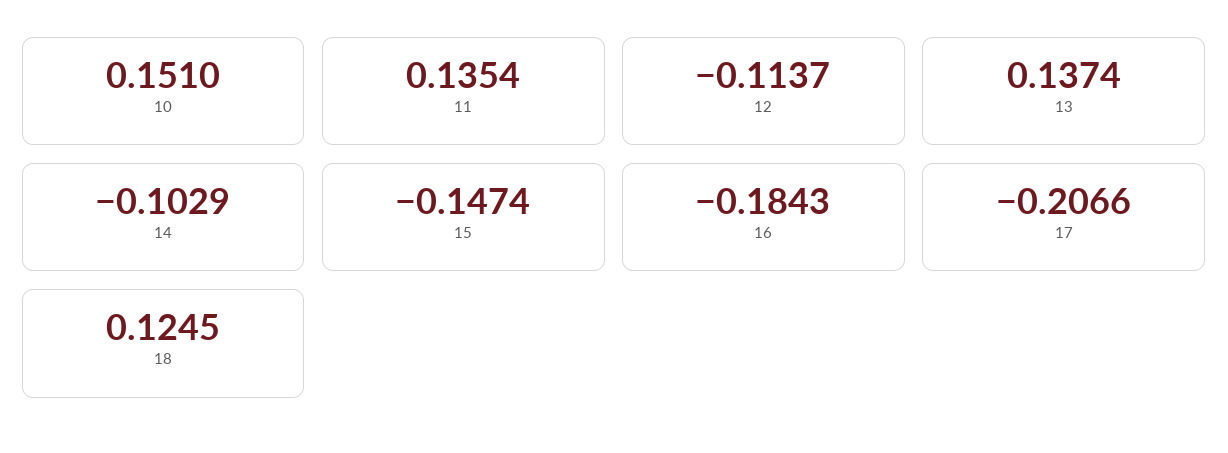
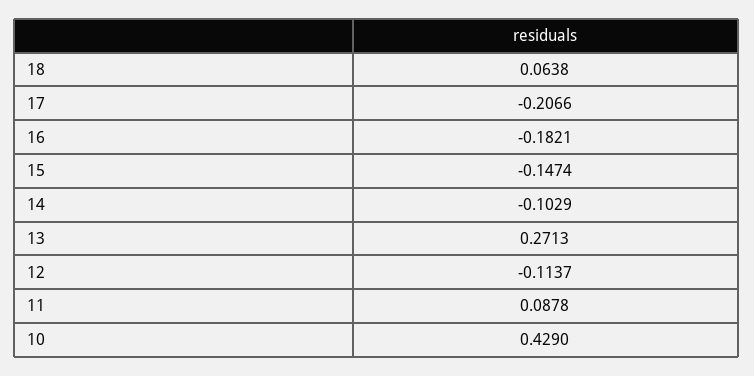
10: 0.151 -> 0.429
11: 0.1354 -> 0.0878
13: 0.1374 -> 0.2713
16: -0.1843 -> -0.1821
18: 0.1245 -> 0.0638

